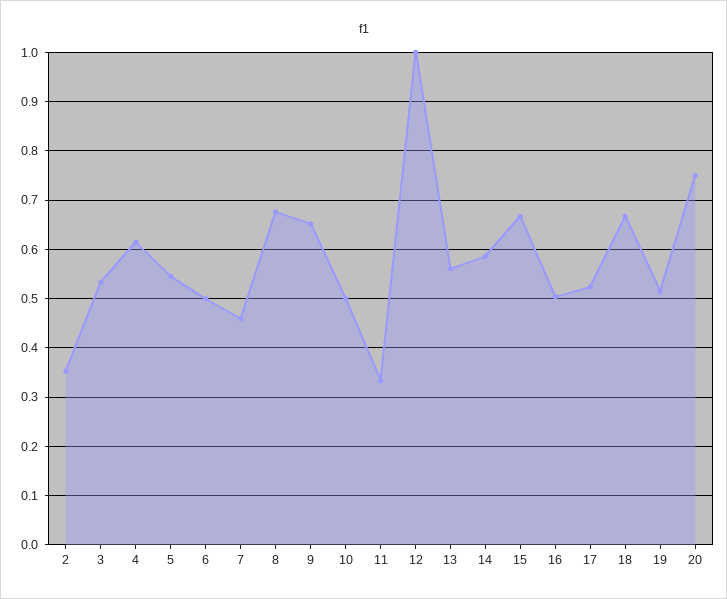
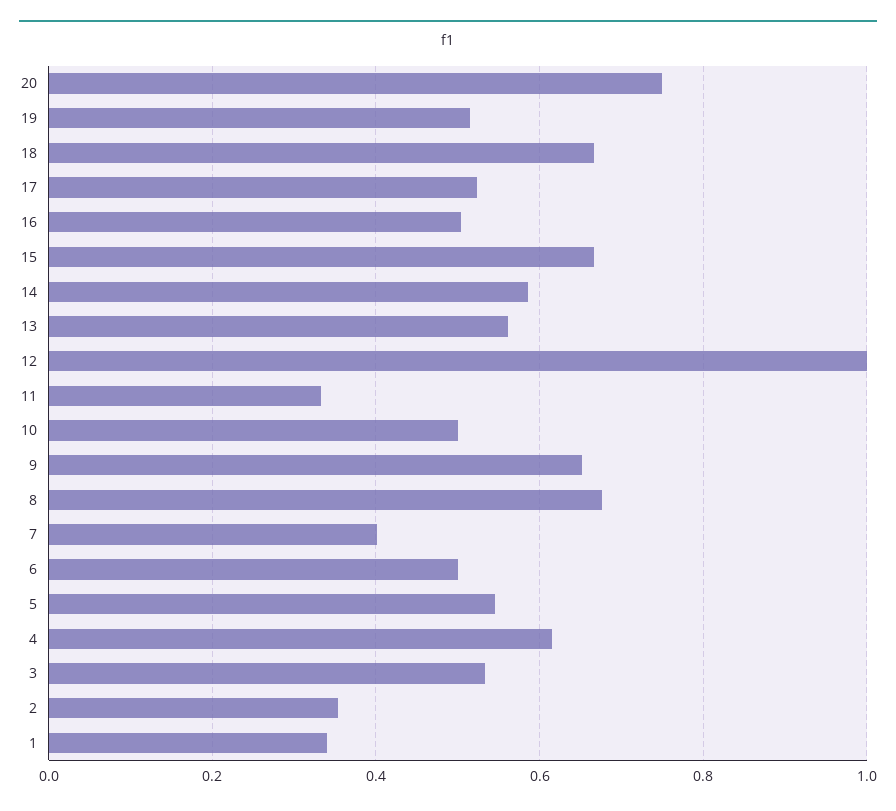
7: 0.46 -> 0.4
1: none -> 0.34

